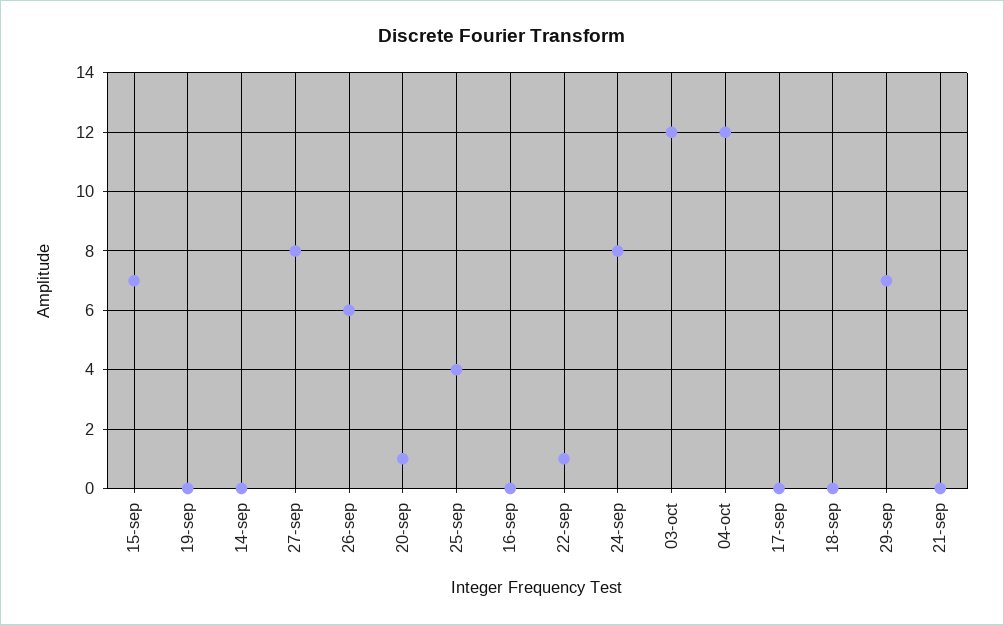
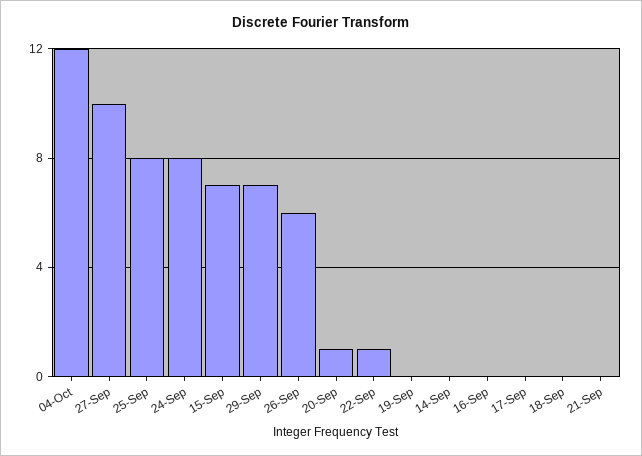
27-sep: 8 -> 10
25-sep: 4 -> 8
03-oct: 12 -> none

